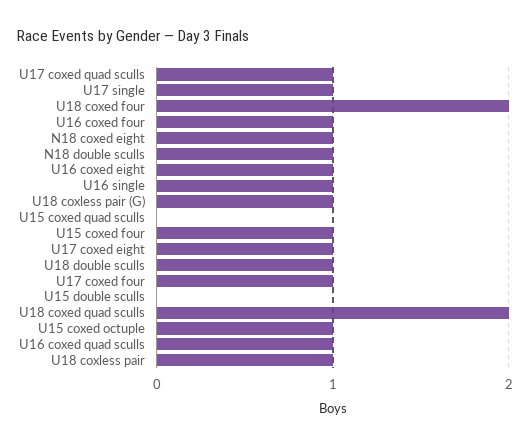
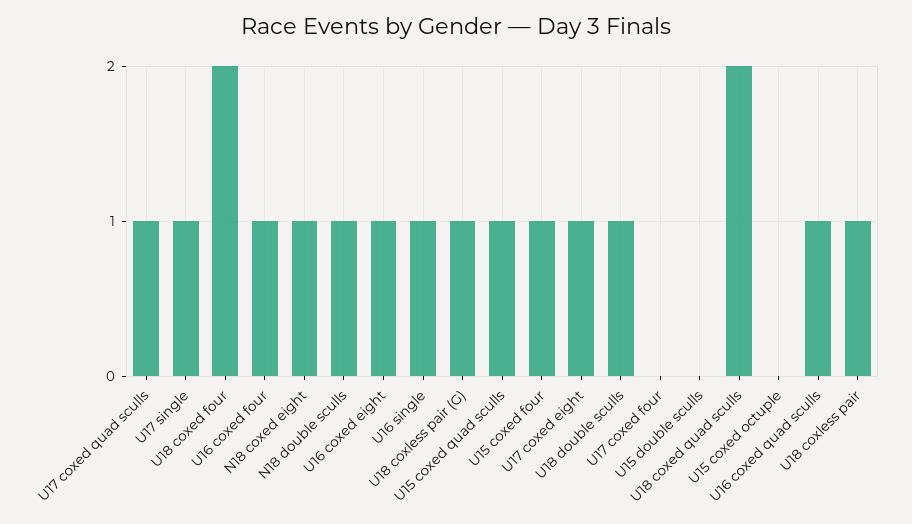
U15 coxed quad sculls: 0 -> 1
U17 coxed four: 1 -> 0
U15 coxed octuple: 1 -> 0

